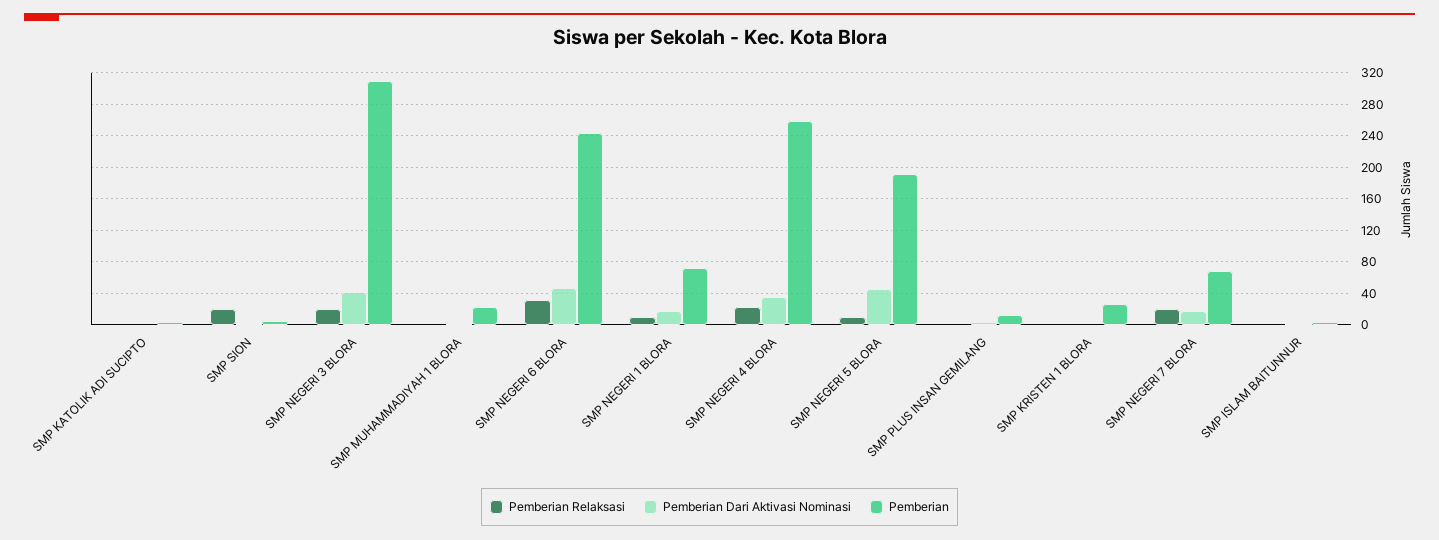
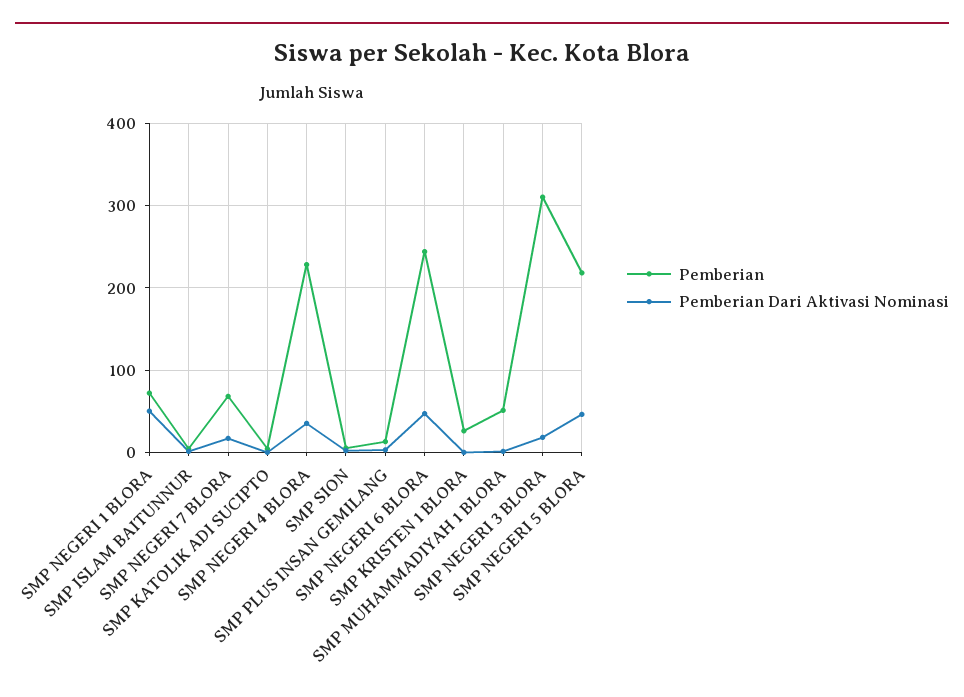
Pemberian Relaksasi, SMP KATOLIK ADI SUCIPTO: 0 -> none
Pemberian Relaksasi, SMP SION: 20 -> none
Pemberian Relaksasi, SMP NEGERI 3 BLORA: 20 -> none
Pemberian Dari Aktivasi Nominasi, SMP NEGERI 3 BLORA: 40 -> 20
Pemberian Relaksasi, SMP MUHAMMADIYAH 1 BLORA: 0 -> none
Pemberian, SMP MUHAMMADIYAH 1 BLORA: 20 -> 50
Pemberian Relaksasi, SMP NEGERI 6 BLORA: 30 -> none
Pemberian Relaksasi, SMP NEGERI 1 BLORA: 10 -> none
Pemberian Dari Aktivasi Nominasi, SMP NEGERI 1 BLORA: 20 -> 50
Pemberian Relaksasi, SMP NEGERI 4 BLORA: 20 -> none
Pemberian, SMP NEGERI 4 BLORA: 260 -> 230
Pemberian Relaksasi, SMP NEGERI 5 BLORA: 10 -> none
Pemberian, SMP NEGERI 5 BLORA: 190 -> 220
Pemberian Relaksasi, SMP PLUS INSAN GEMILANG: 0 -> none
Pemberian Relaksasi, SMP KRISTEN 1 BLORA: 0 -> none
Pemberian Relaksasi, SMP NEGERI 7 BLORA: 20 -> none
Pemberian Relaksasi, SMP ISLAM BAITUNNUR: 0 -> none

